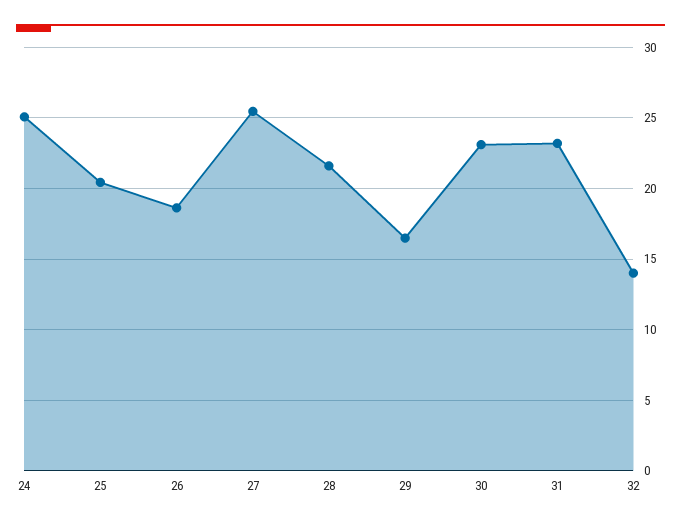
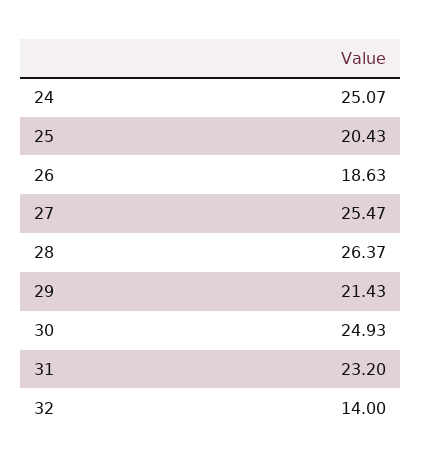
28: 21.5 -> 26.37
29: 16.5 -> 21.43
30: 23 -> 24.93

